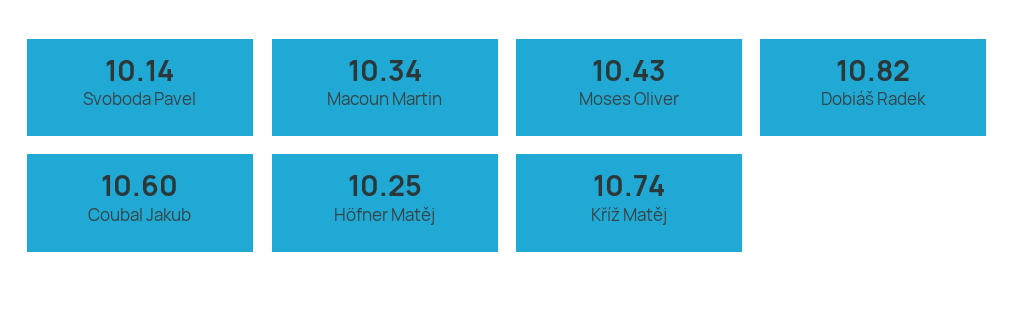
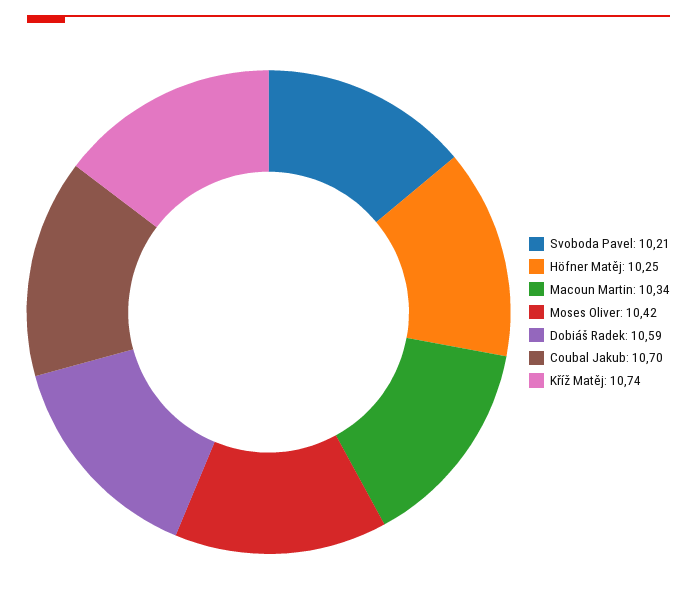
Svoboda Pavel: 10.14 -> 10.21
Moses Oliver: 10.43 -> 10.42
Dobiáš Radek: 10.82 -> 10.59
Coubal Jakub: 10.6 -> 10.7

